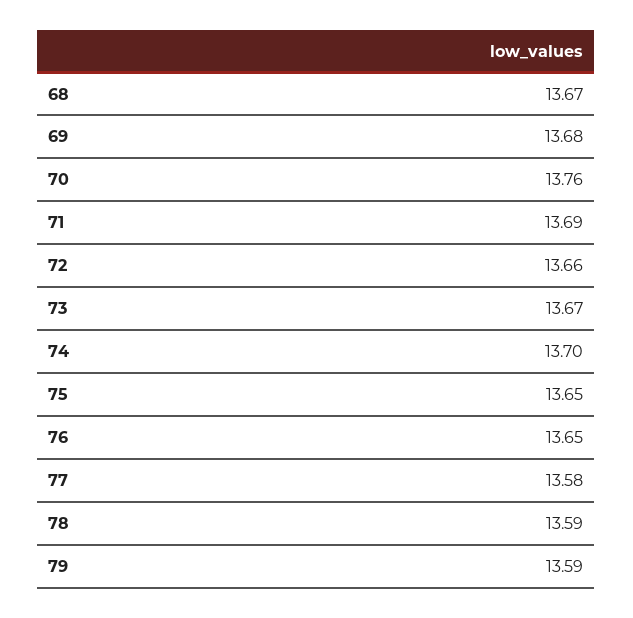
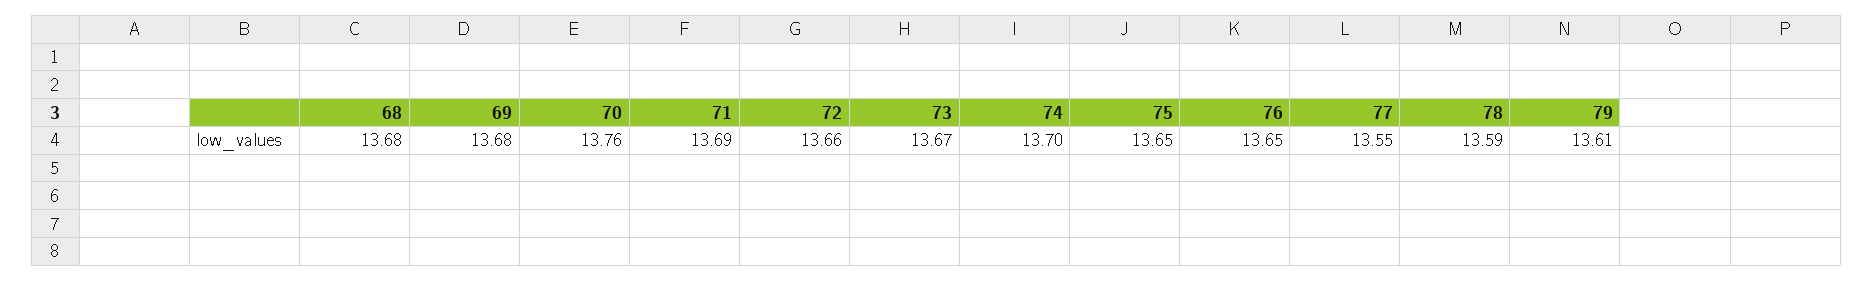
68: 13.67 -> 13.68
77: 13.58 -> 13.55
79: 13.59 -> 13.61

